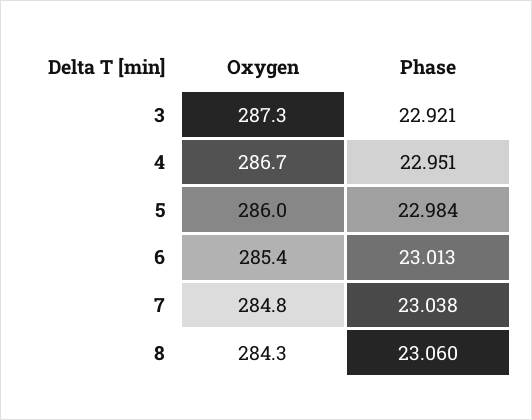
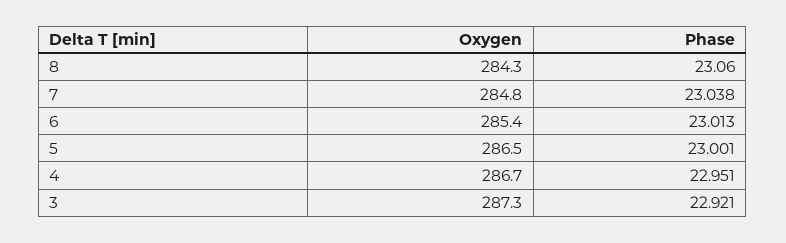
Oxygen, 5: 286 -> 286.5
Phase, 5: 22.984 -> 23.001

